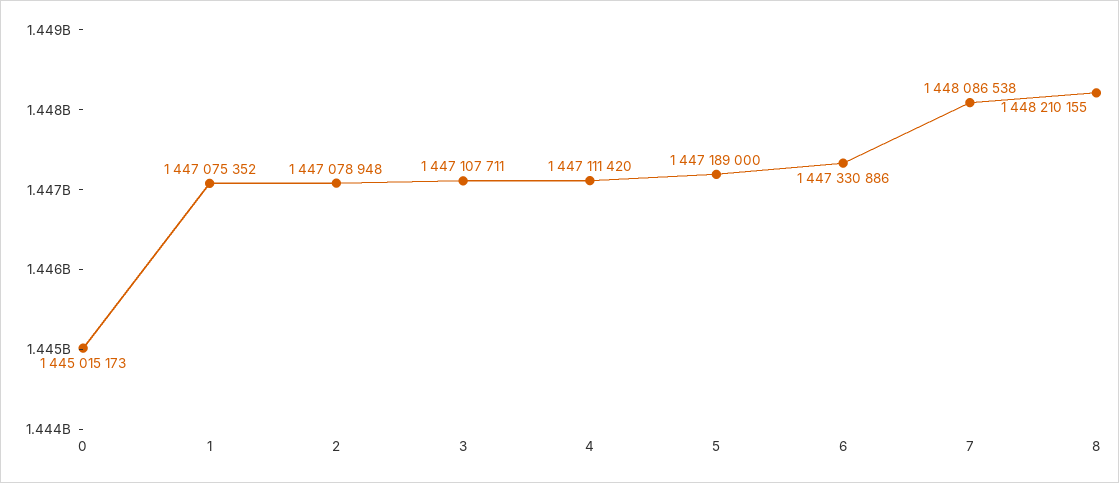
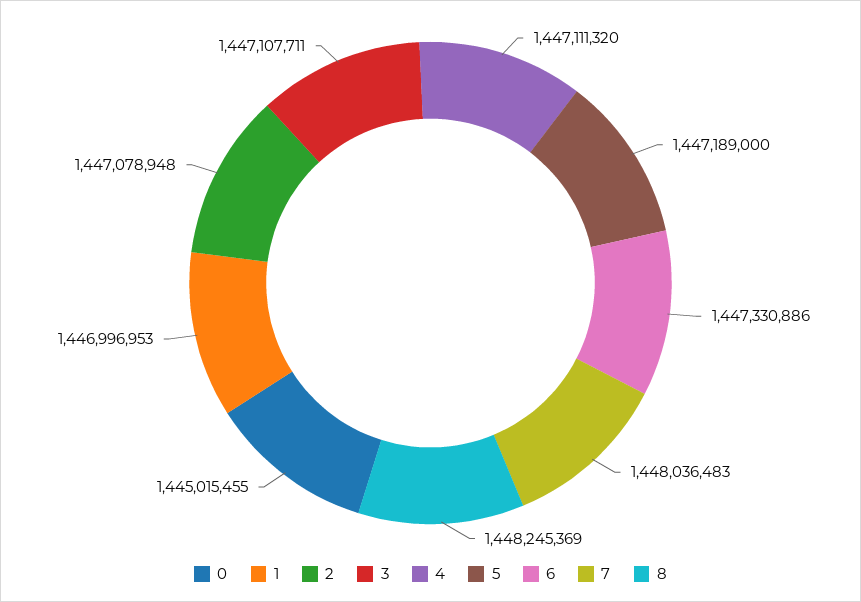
0: 1445015173 -> 1445015455
1: 1447075352 -> 1446996953
4: 1447111420 -> 1447111320
7: 1448086538 -> 1448036483
8: 1448210155 -> 1448245369

